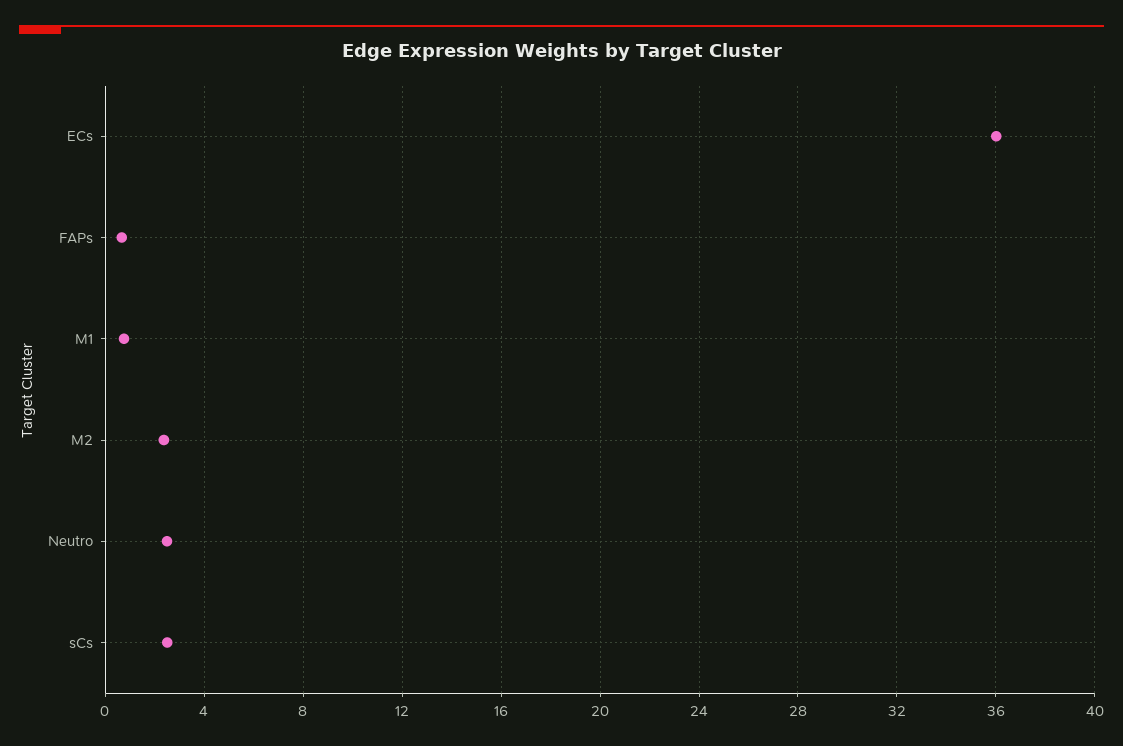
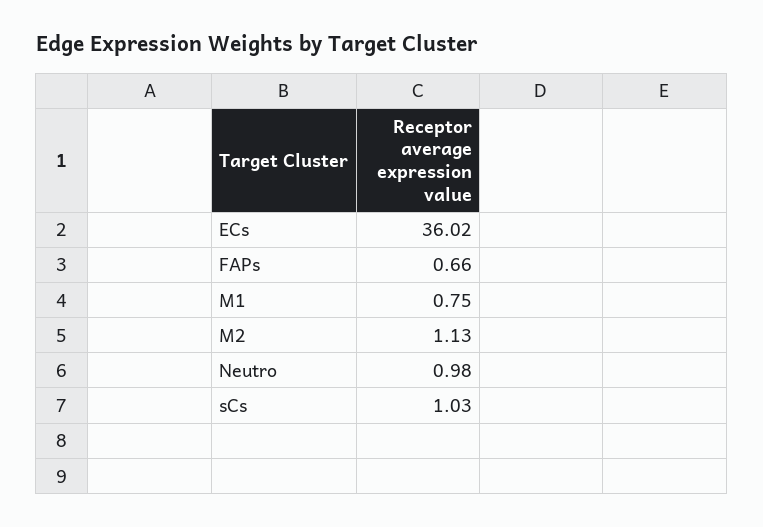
M2: 2.5 -> 1.13
Neutro: 2.5 -> 0.98
sCs: 2.5 -> 1.03

